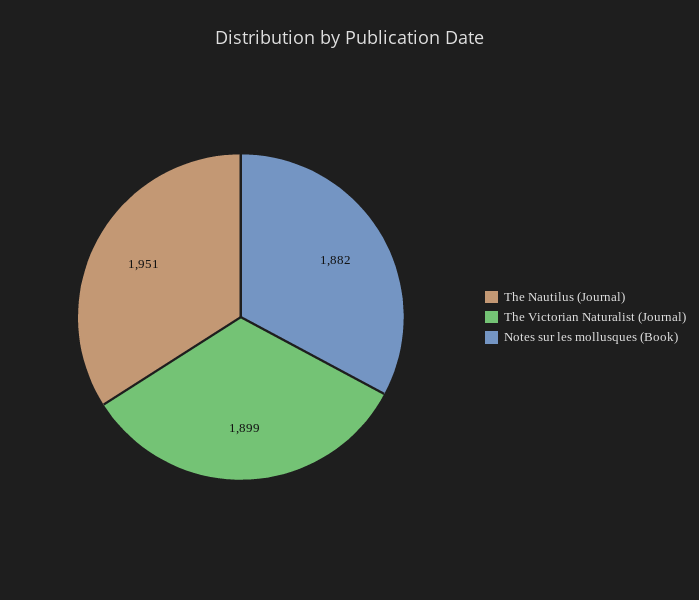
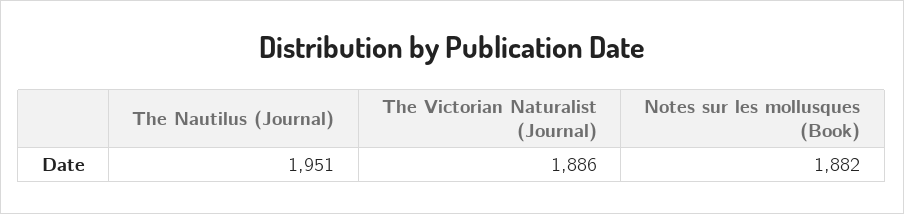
The Victorian Naturalist (Journal): 1899 -> 1886

